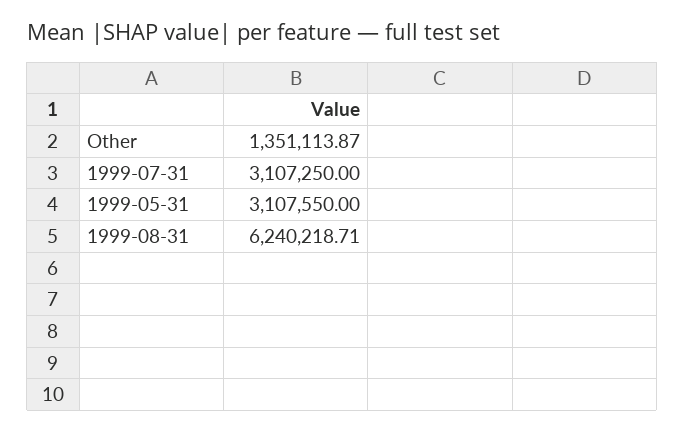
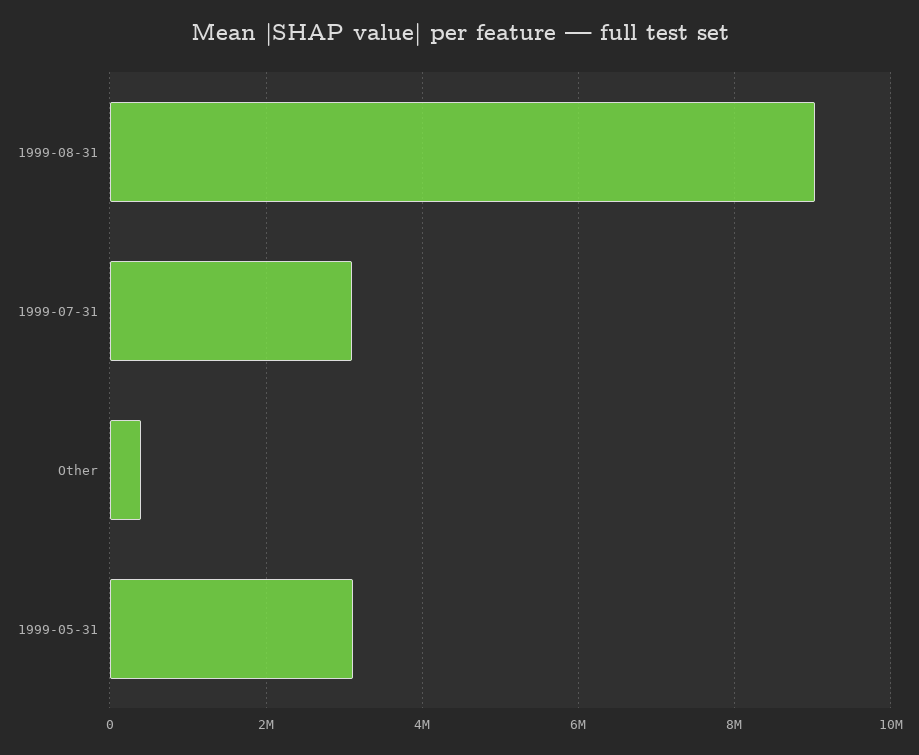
Other: 1351113.87 -> 400000
1999-08-31: 6240218.71 -> 9000000

